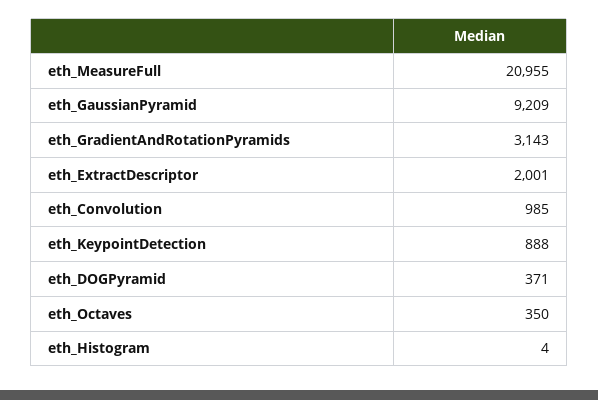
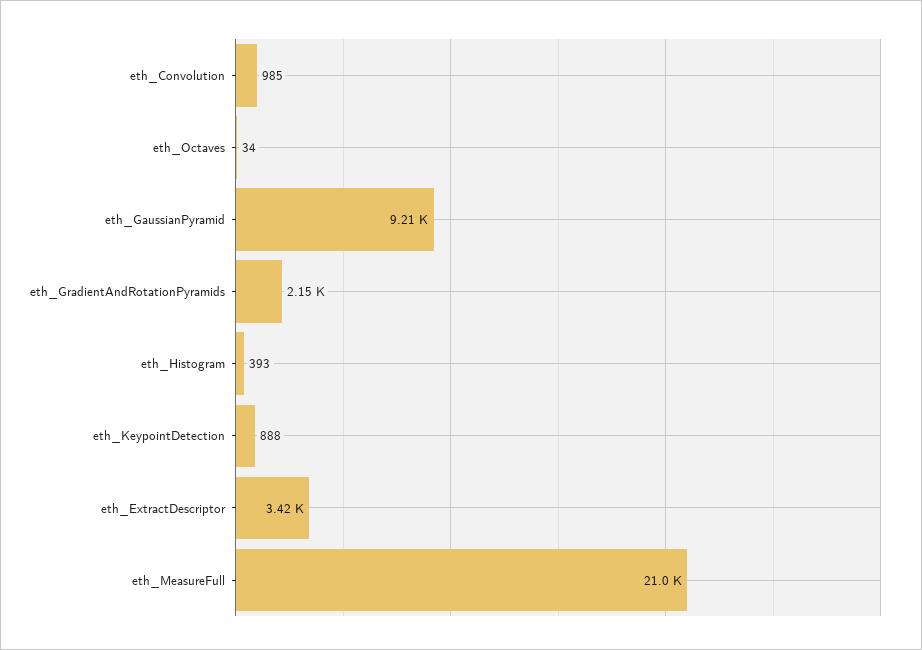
eth_GradientAndRotationPyramids: 3143 -> 2150
eth_ExtractDescriptor: 2001 -> 3420
eth_DOGPyramid: 371 -> none
eth_Octaves: 350 -> 34
eth_Histogram: 4 -> 393

